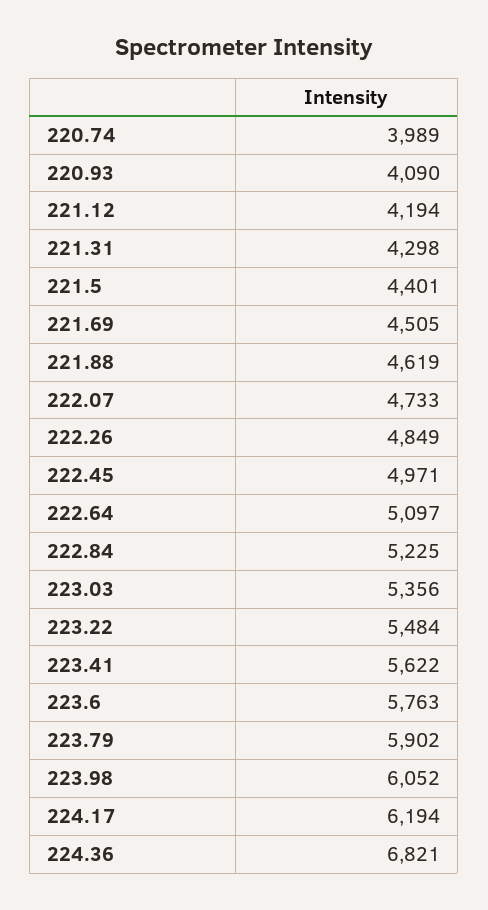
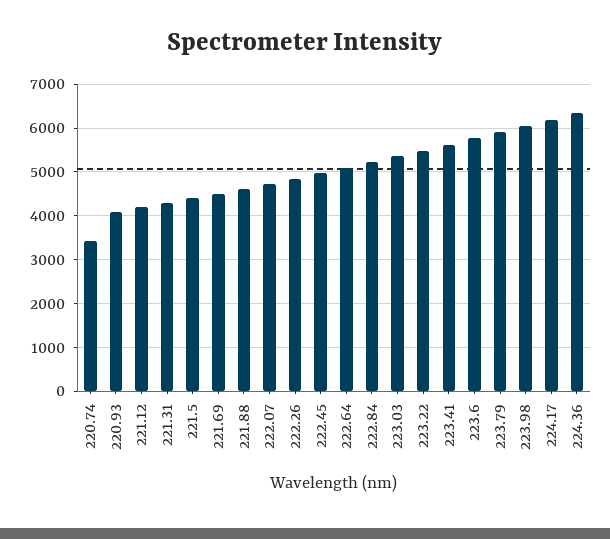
220.74: 3989 -> 3400
224.36: 6821 -> 6400

